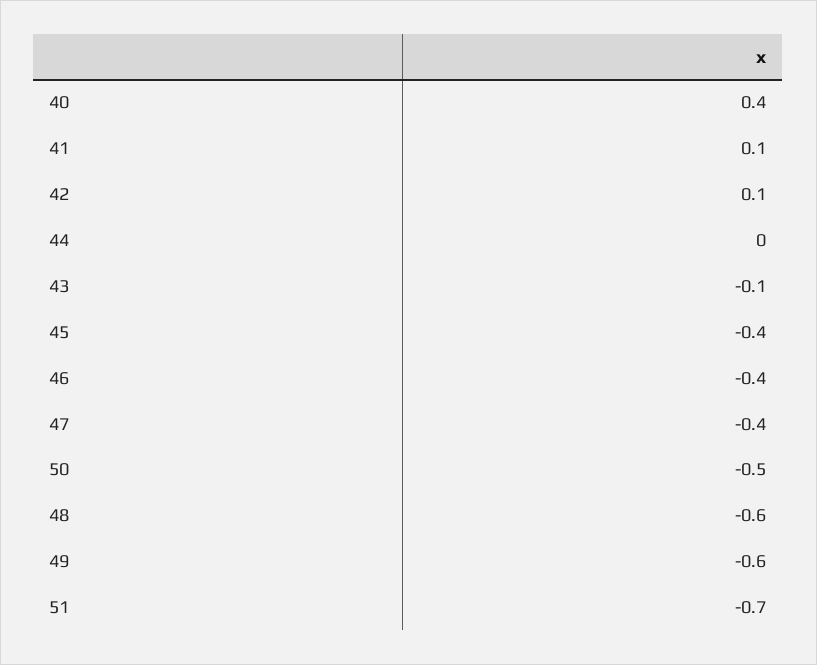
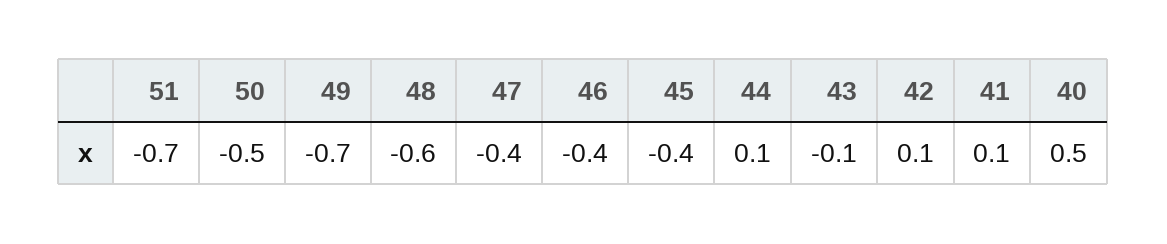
40: 0.4 -> 0.5
44: 0 -> 0.1
49: -0.6 -> -0.7

